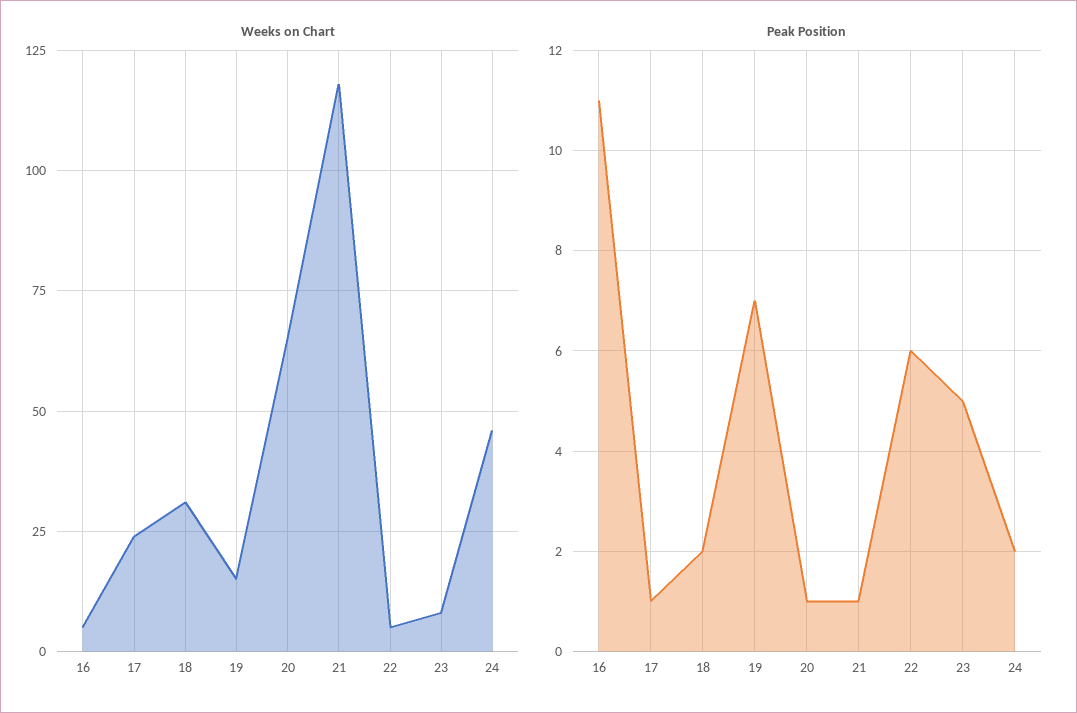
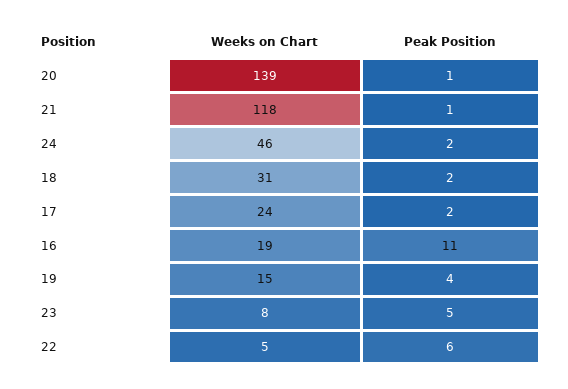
Weeks on Chart, 16: 5 -> 19
Weeks on Chart, 20: 65 -> 139
Peak Position, 17: 1 -> 2
Peak Position, 19: 7 -> 4

